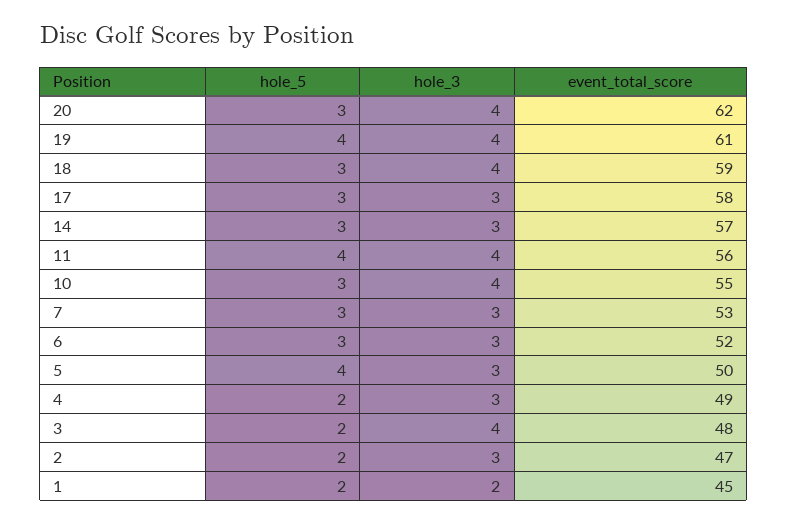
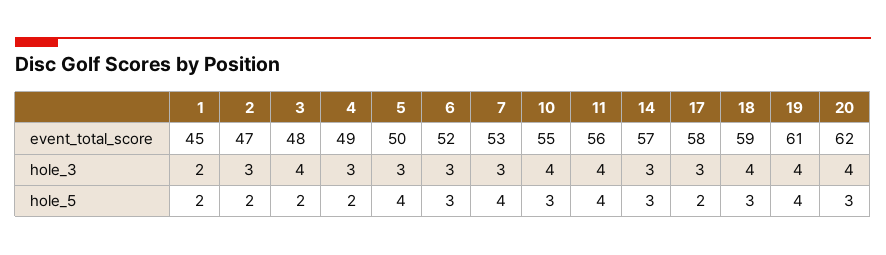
hole_5, 17: 3 -> 2
hole_5, 7: 3 -> 4

